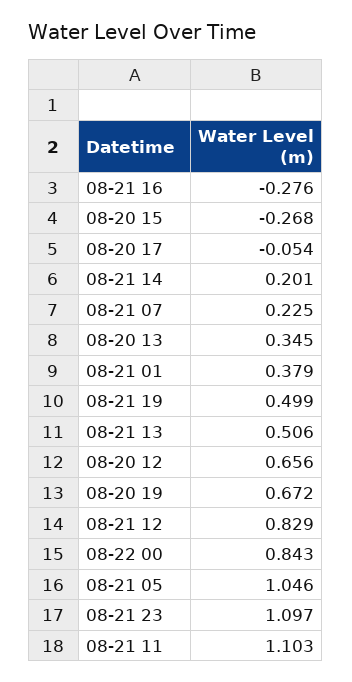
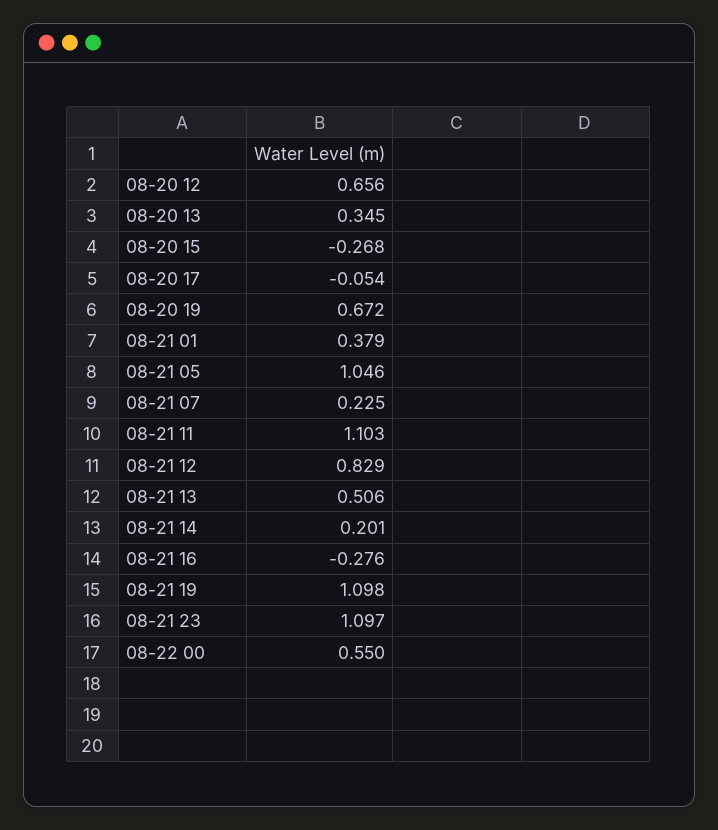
08-21 19: 0.499 -> 1.098
08-22 00: 0.843 -> 0.55

